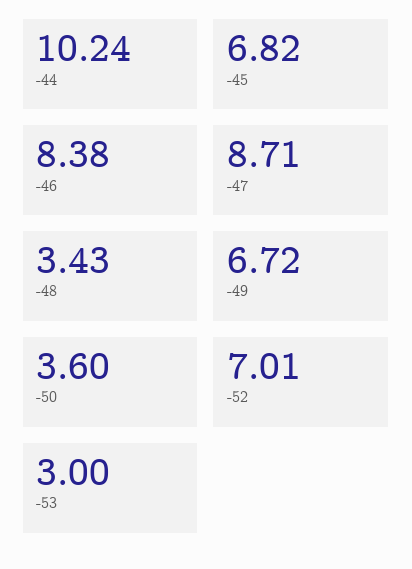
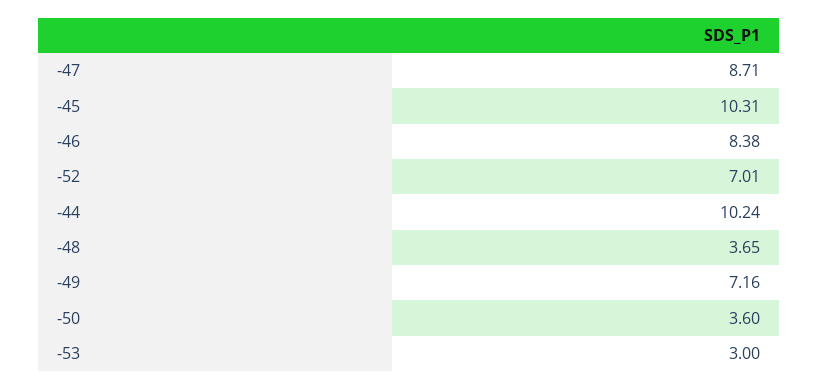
-45: 6.82 -> 10.31
-48: 3.43 -> 3.65
-49: 6.72 -> 7.16

